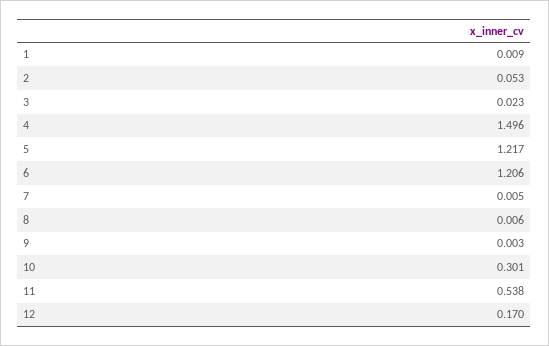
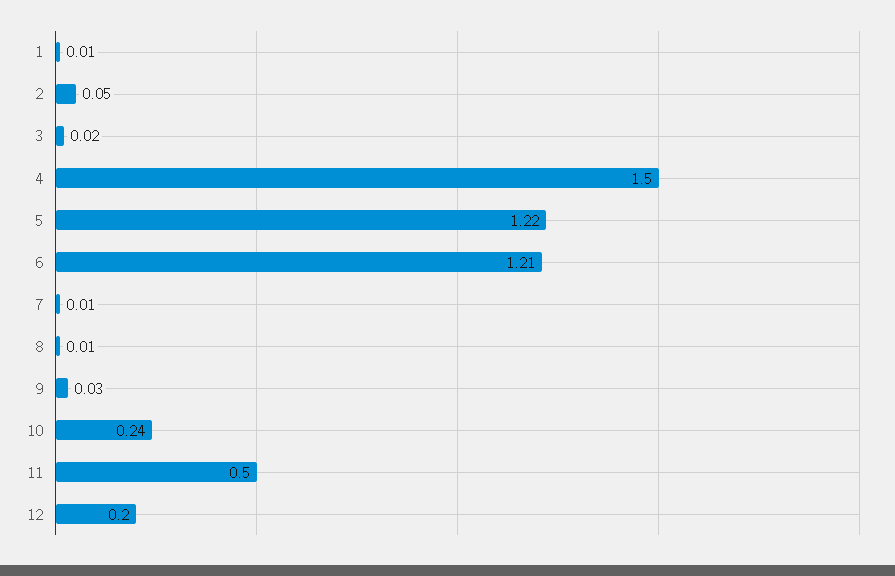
9: 0.003 -> 0.03
10: 0.301 -> 0.24
11: 0.538 -> 0.5
12: 0.17 -> 0.2

